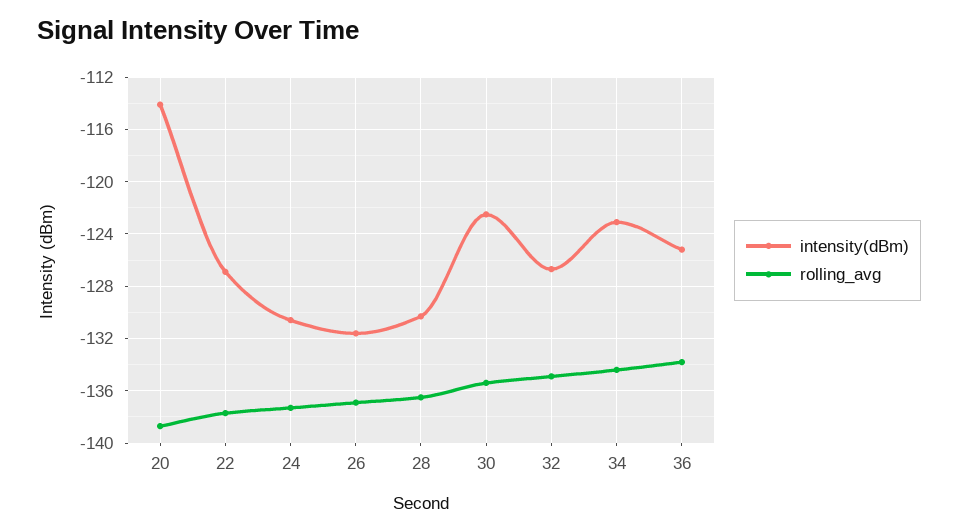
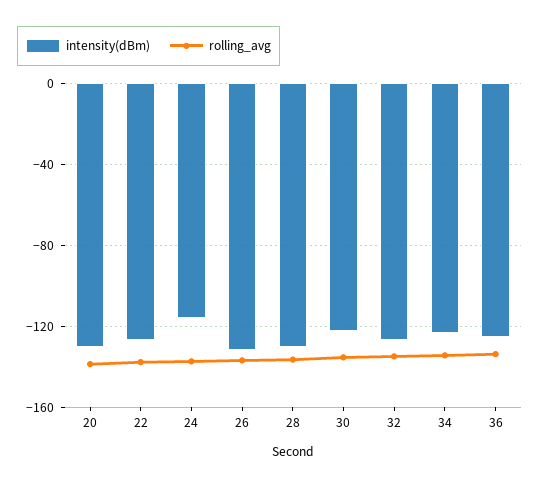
intensity(dBm), 20: -114 -> -130
intensity(dBm), 24: -130.5 -> -115

